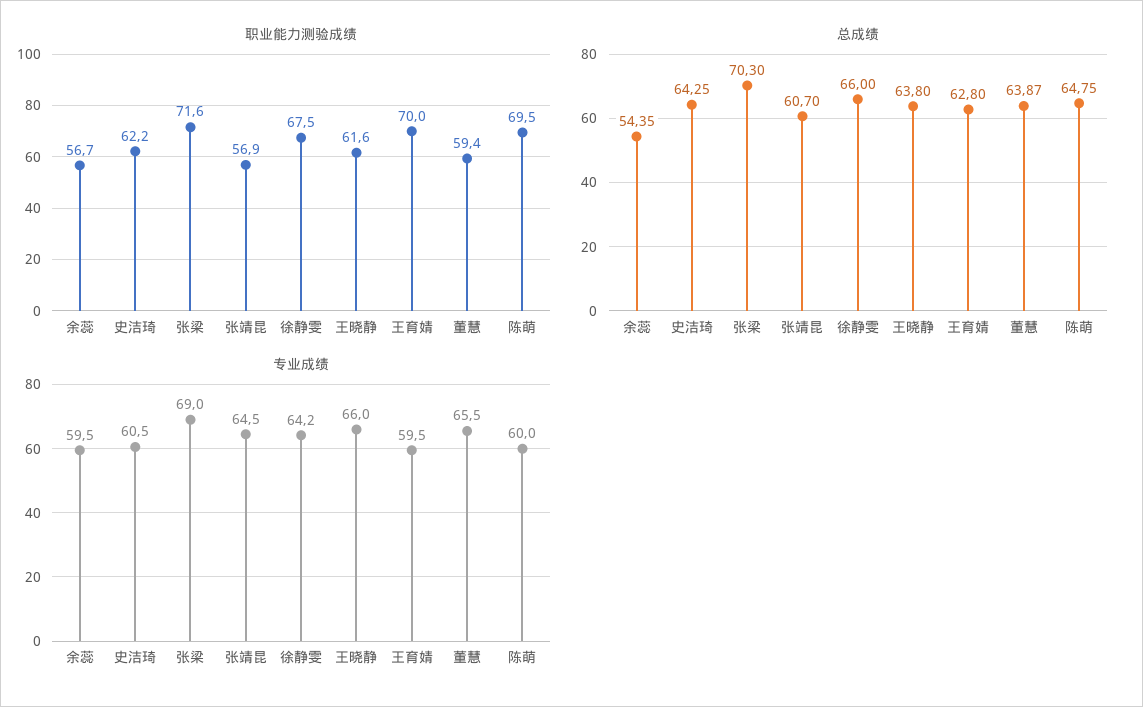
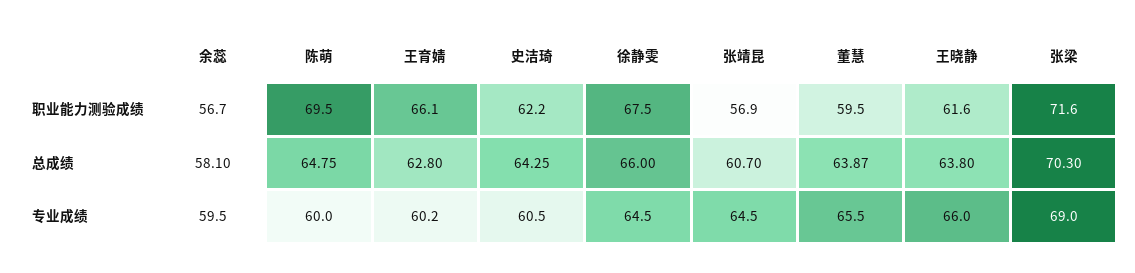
职业能力测验成绩, 王育婧: 70 -> 66.1
职业能力测验成绩, 董慧: 59.4 -> 59.5
总成绩, 余蕊: 54.35 -> 58.1
专业成绩, 徐静雯: 64.2 -> 64.5
专业成绩, 王育婧: 59.5 -> 60.2

